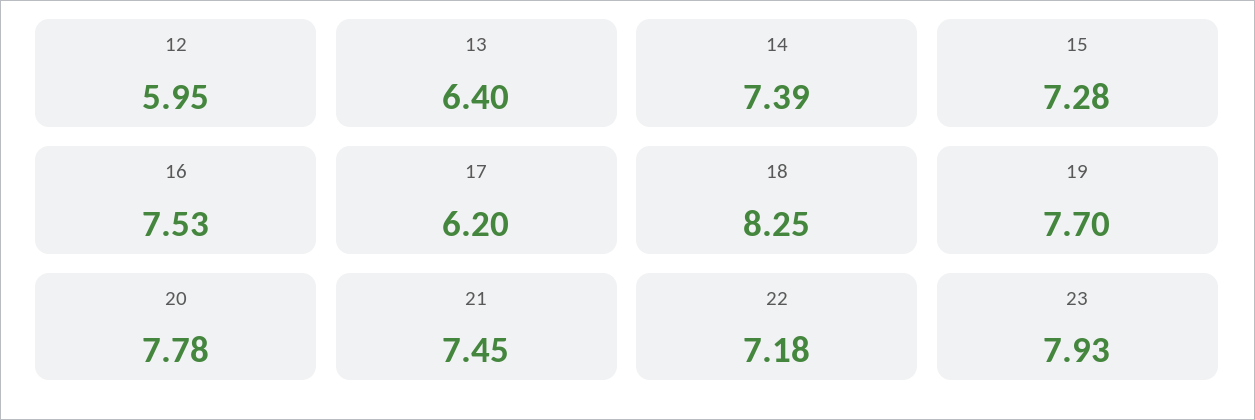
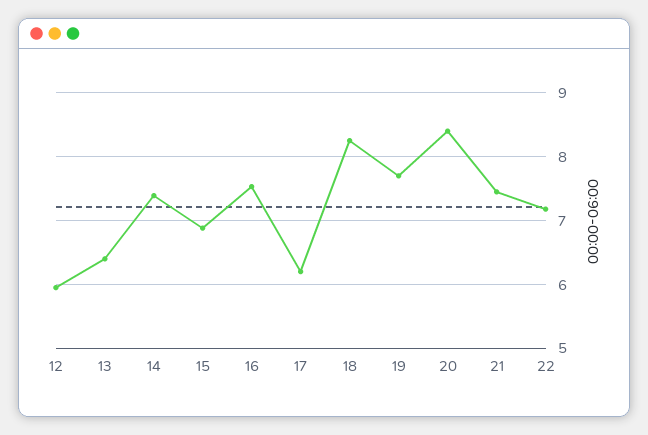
15: 7.28 -> 6.9
20: 7.78 -> 8.4
23: 7.93 -> none

